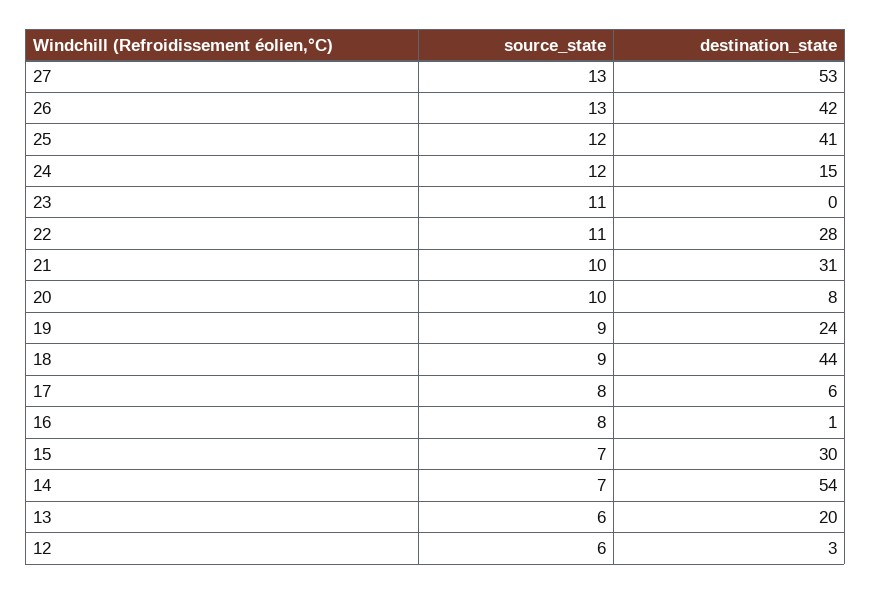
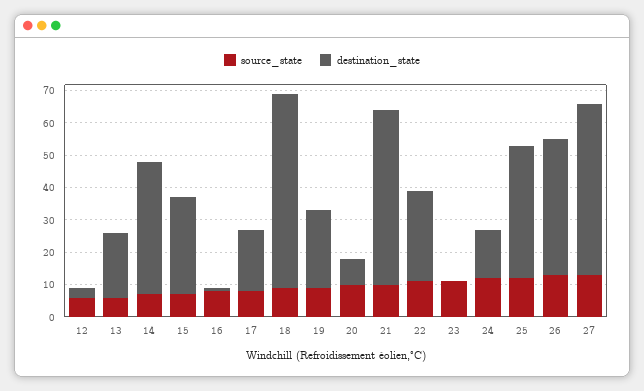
destination_state, 21: 31 -> 55
destination_state, 18: 44 -> 60
destination_state, 17: 6 -> 20
destination_state, 14: 54 -> 40

